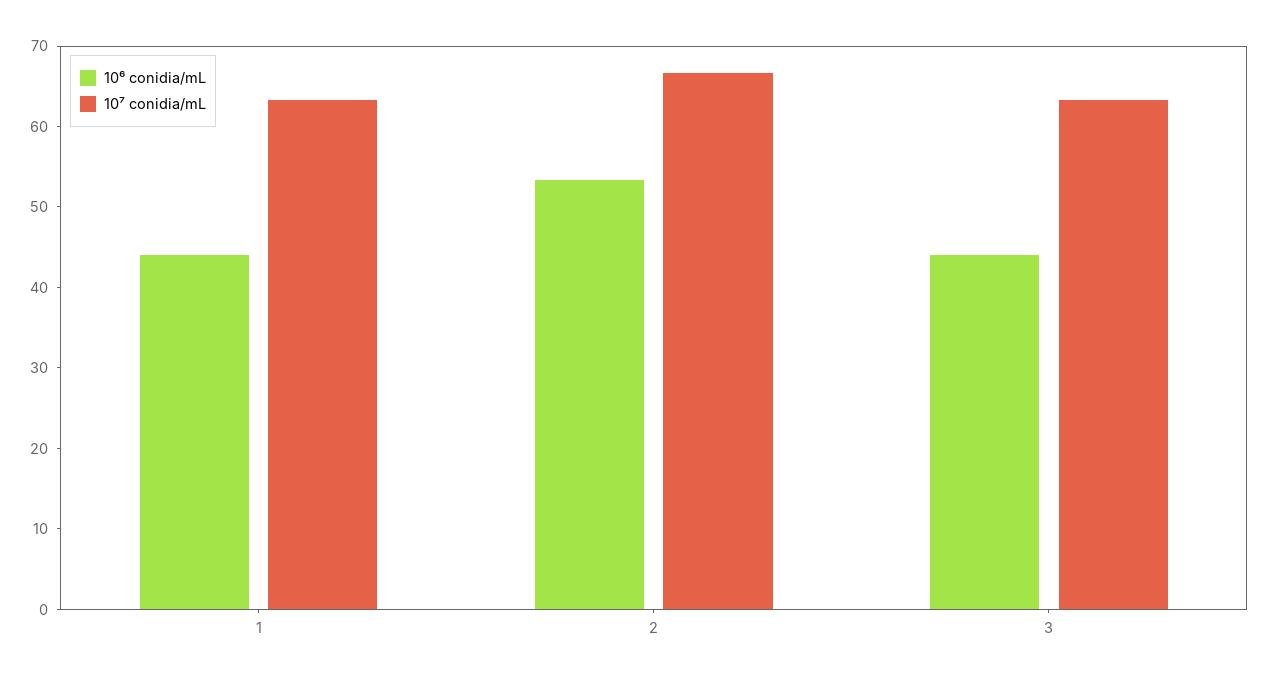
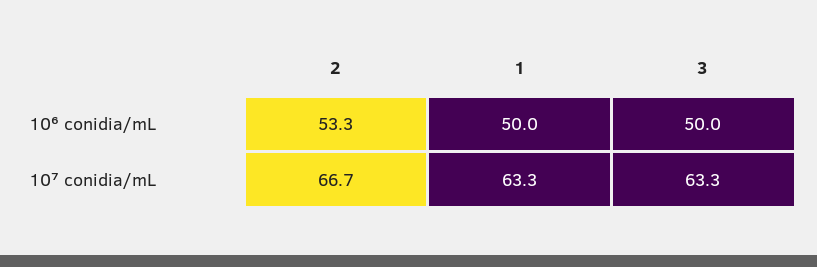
10⁶ conidia/mL, 1: 44 -> 50
10⁶ conidia/mL, 3: 44 -> 50

